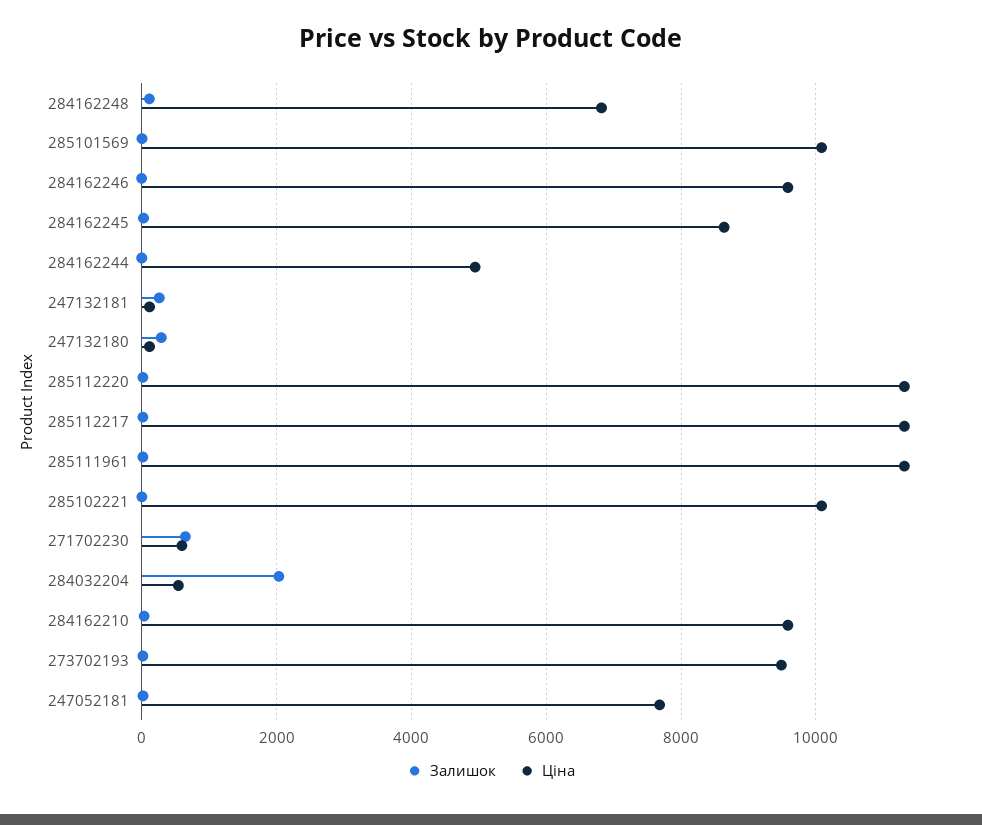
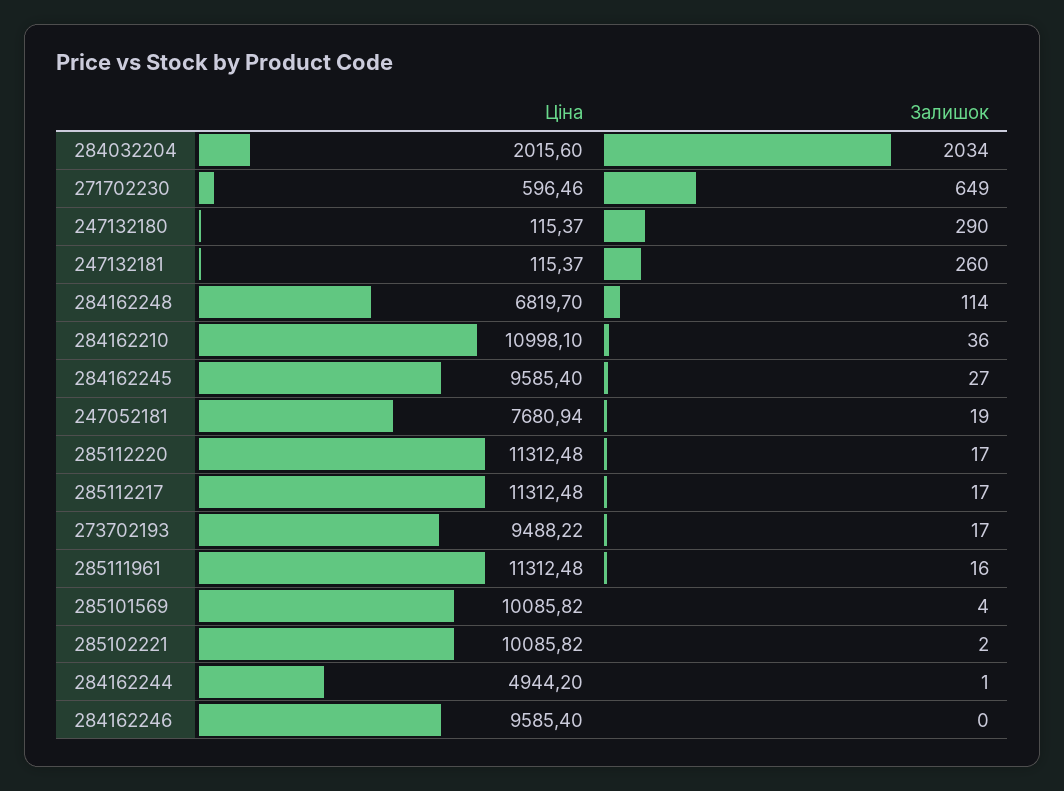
Ціна, 284162245: 8600 -> 9585.4
Ціна, 284032204: 600 -> 2015.6
Ціна, 284162210: 9600 -> 10998.1

